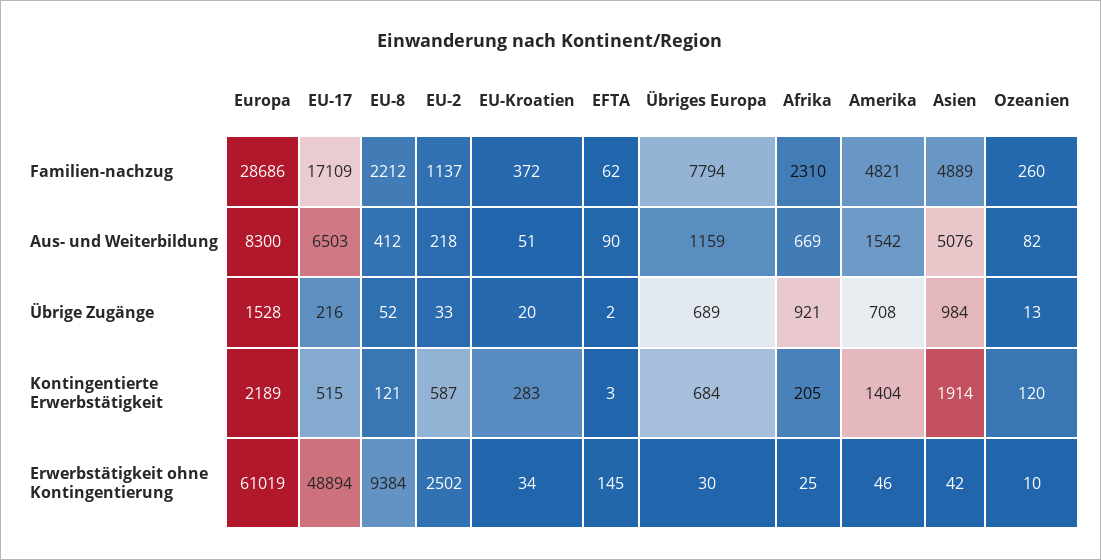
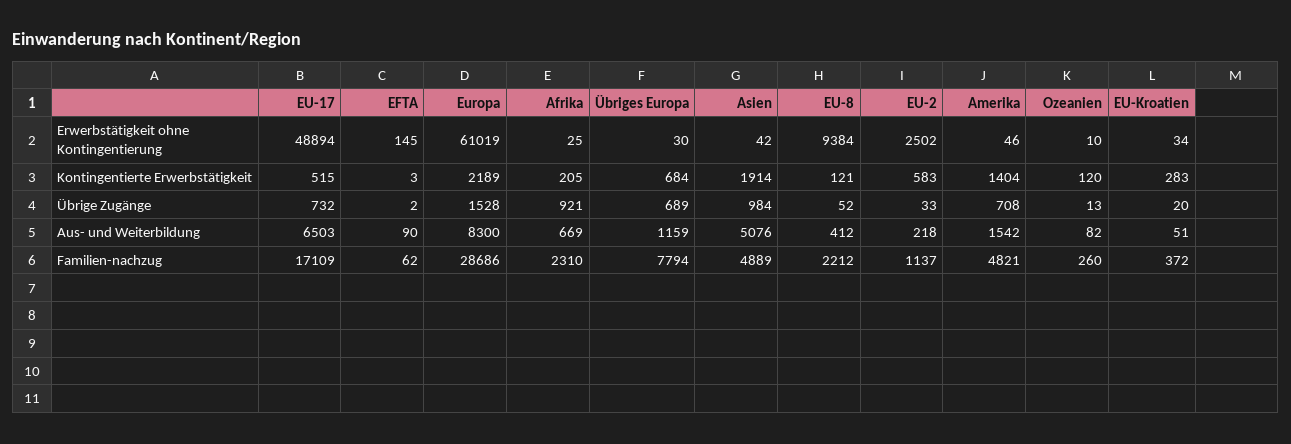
EU-17, Übrige Zugänge: 216 -> 732
EU-2, Kontingentierte Erwerbstätigkeit: 587 -> 583

